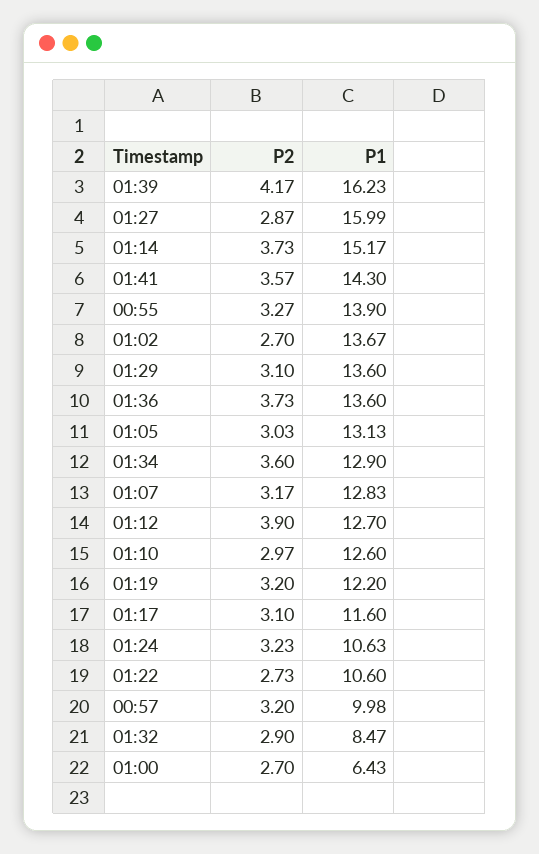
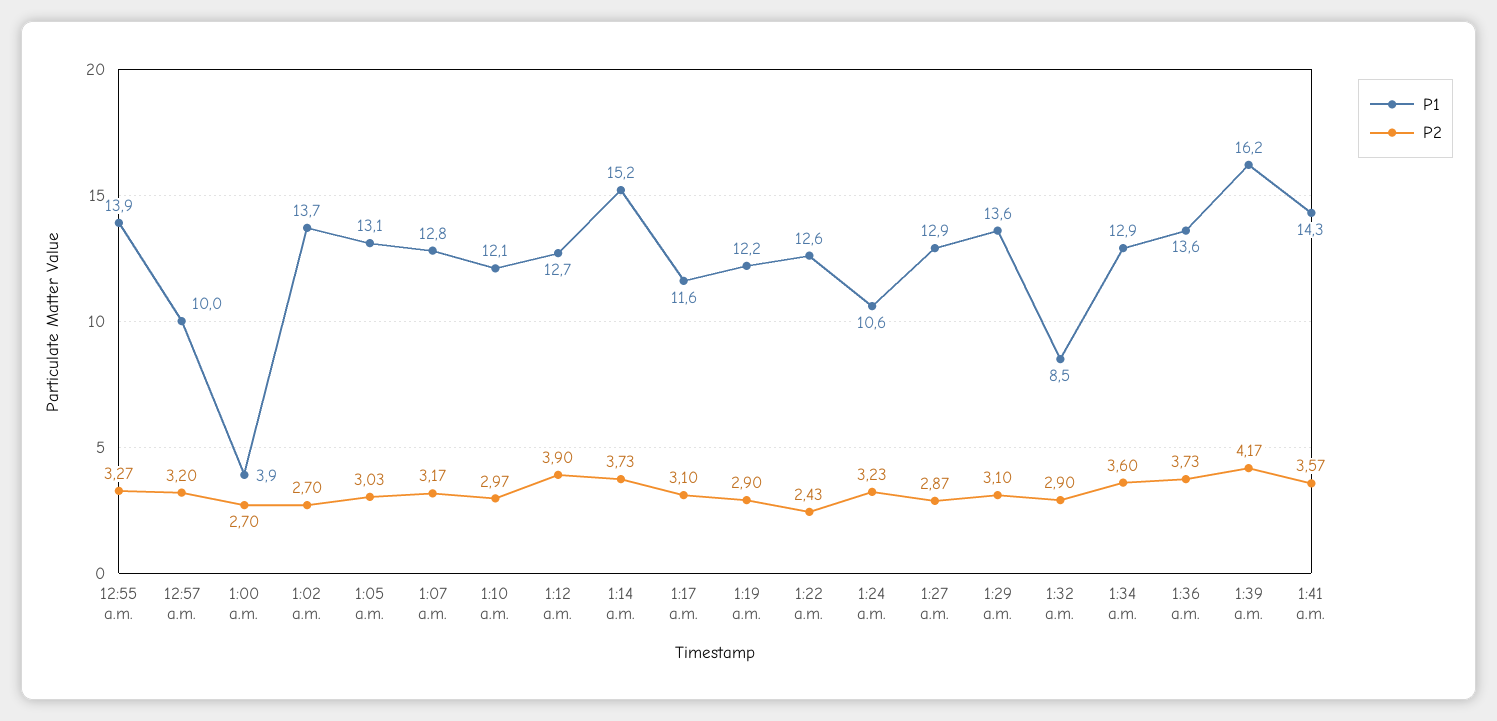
P1, 01:27: 15.99 -> 12.9
P1, 01:10: 12.6 -> 12.1
P2, 01:19: 3.2 -> 2.9
P2, 01:22: 2.73 -> 2.43
P1, 01:22: 10.6 -> 12.6
P1, 01:00: 6.43 -> 3.9

